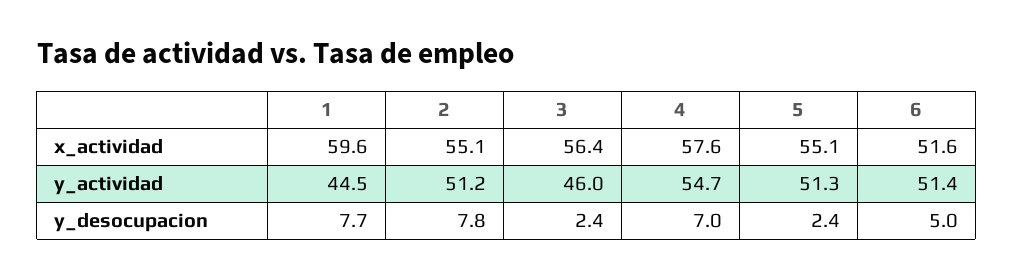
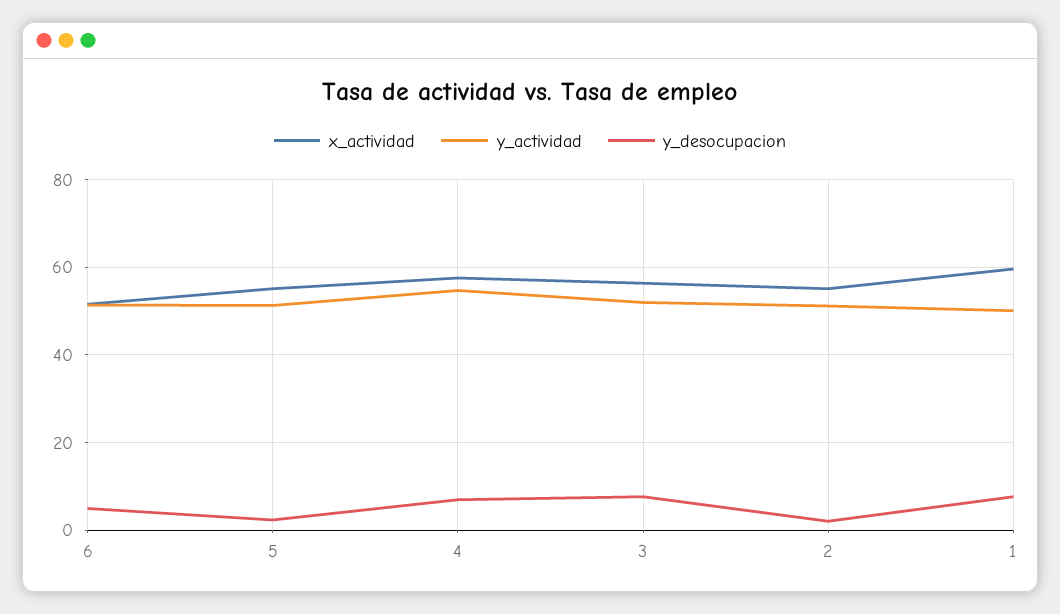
y_actividad, 1: 44.5 -> 50
y_actividad, 3: 46 -> 52
y_desocupacion, 2: 7.8 -> 2
y_desocupacion, 3: 2.4 -> 8

